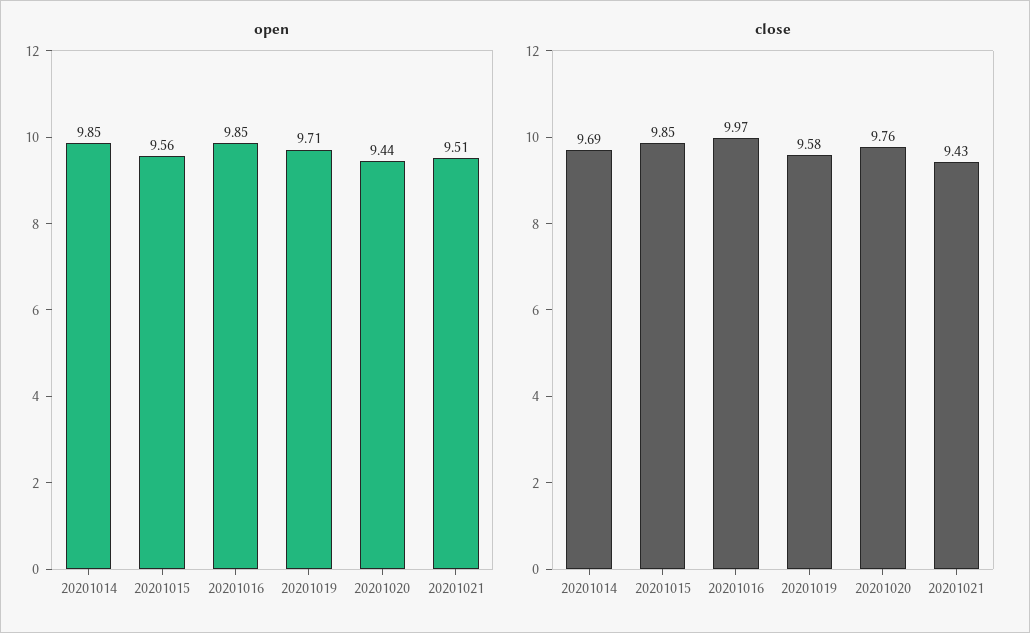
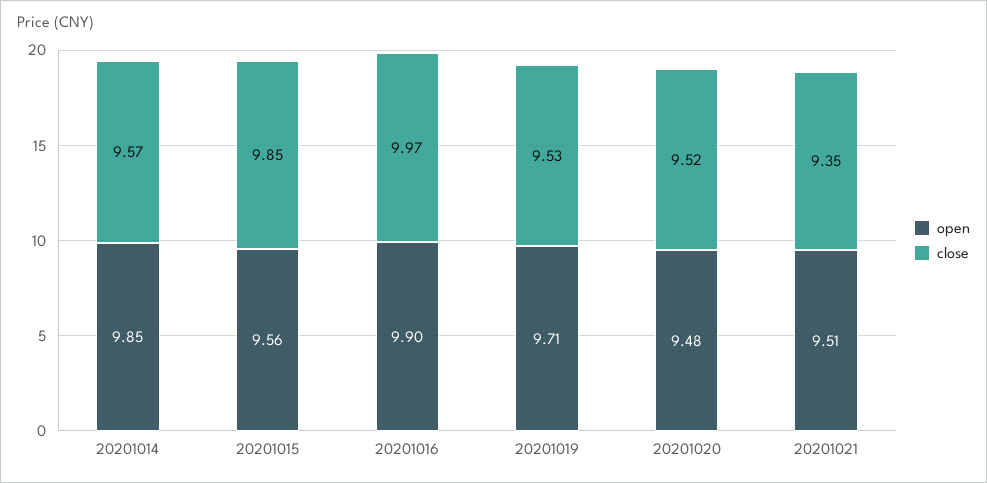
open, 20201016: 9.85 -> 9.9
open, 20201020: 9.44 -> 9.48
close, 20201014: 9.69 -> 9.57
close, 20201019: 9.58 -> 9.53
close, 20201020: 9.76 -> 9.52
close, 20201021: 9.43 -> 9.35

